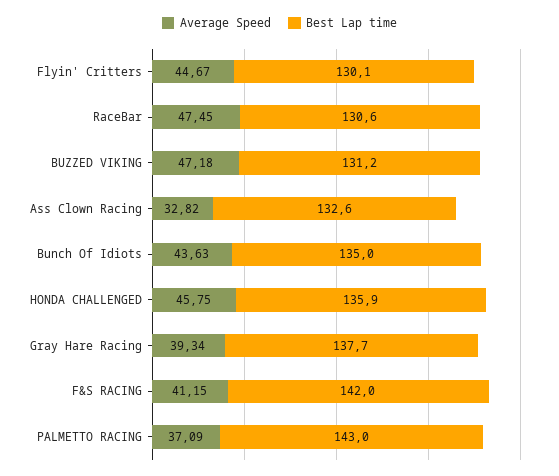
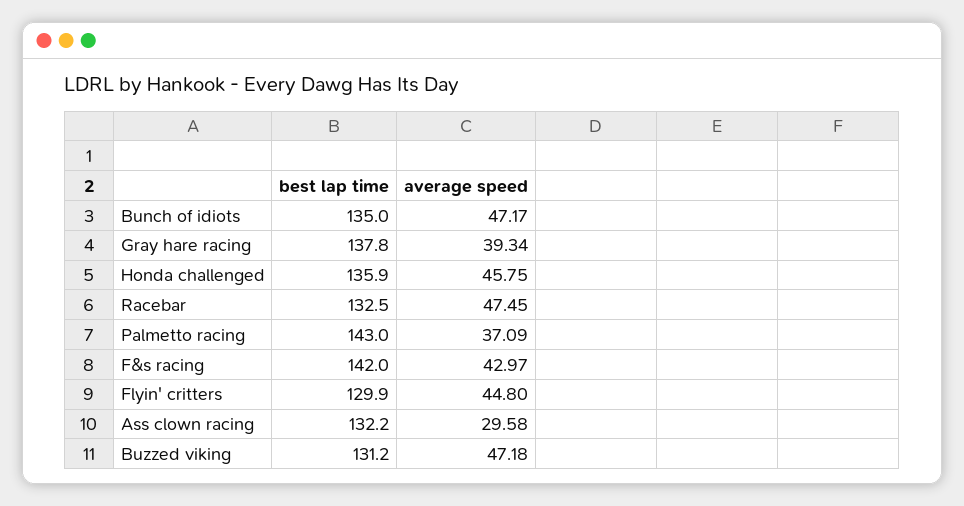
Average Speed, Flyin' Critters: 44.67 -> 44.8
Best Lap time, Flyin' Critters: 130.1 -> 129.9
Best Lap time, RaceBar: 130.6 -> 132.5
Average Speed, Ass Clown Racing: 32.82 -> 29.58
Best Lap time, Ass Clown Racing: 132.6 -> 132.2
Average Speed, Bunch Of Idiots: 43.63 -> 47.17
Best Lap time, Gray Hare Racing: 137.7 -> 137.8
Average Speed, F&S RACING: 41.15 -> 42.97

